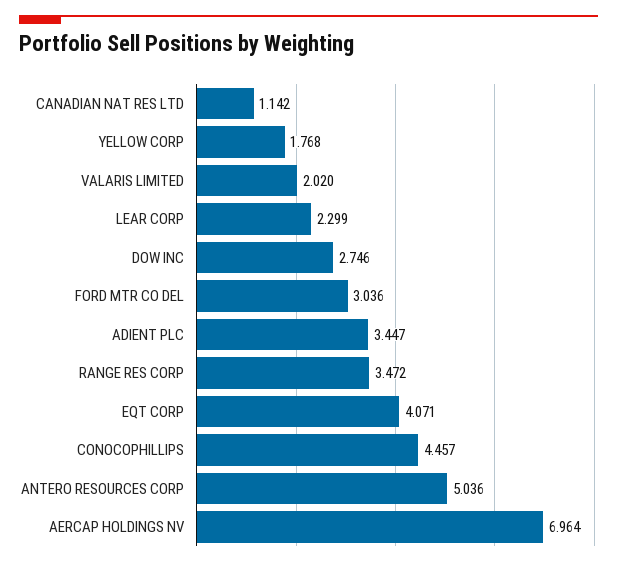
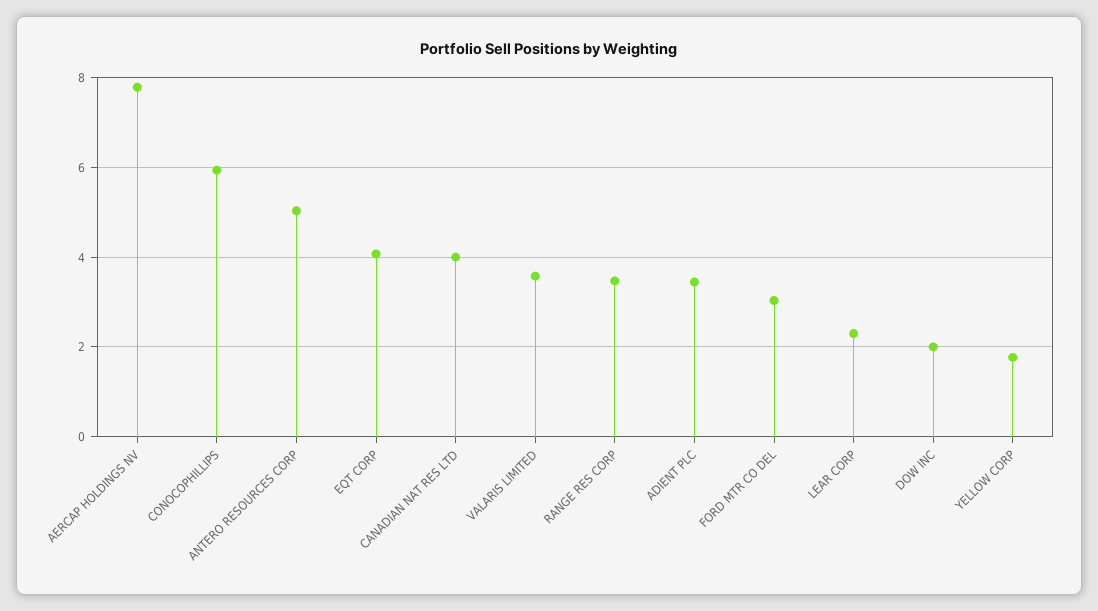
CANADIAN NAT RES LTD: 1.142 -> 4
VALARIS LIMITED: 2.02 -> 3.6
DOW INC: 2.746 -> 2
CONOCOPHILLIPS: 4.457 -> 6
AERCAP HOLDINGS NV: 6.964 -> 7.8

